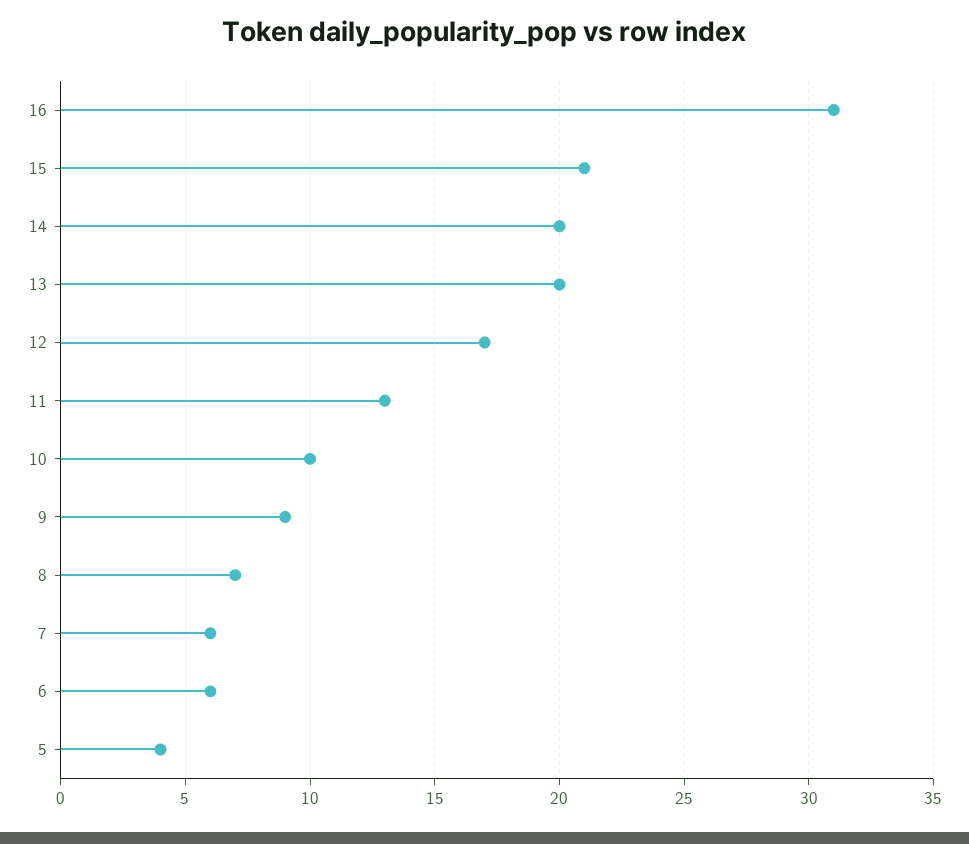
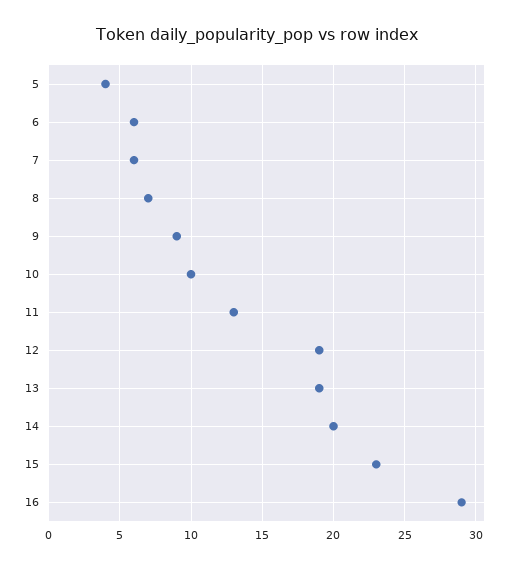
16: 31 -> 29
15: 21 -> 23
13: 20 -> 19
12: 17 -> 19

